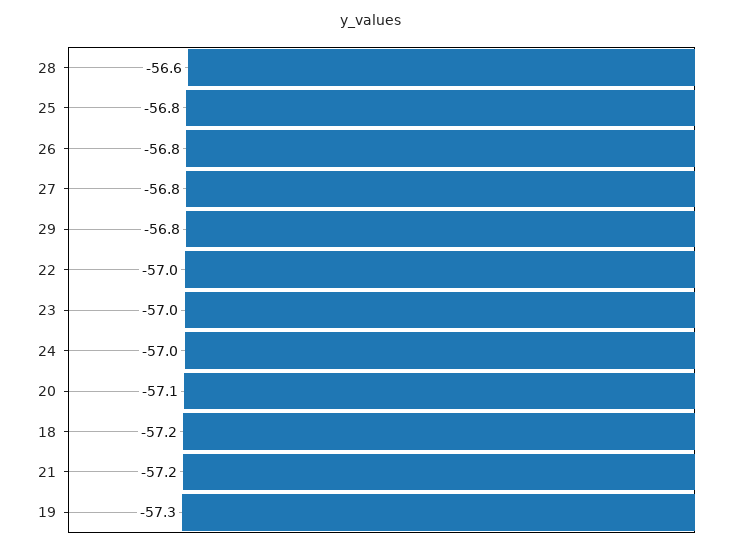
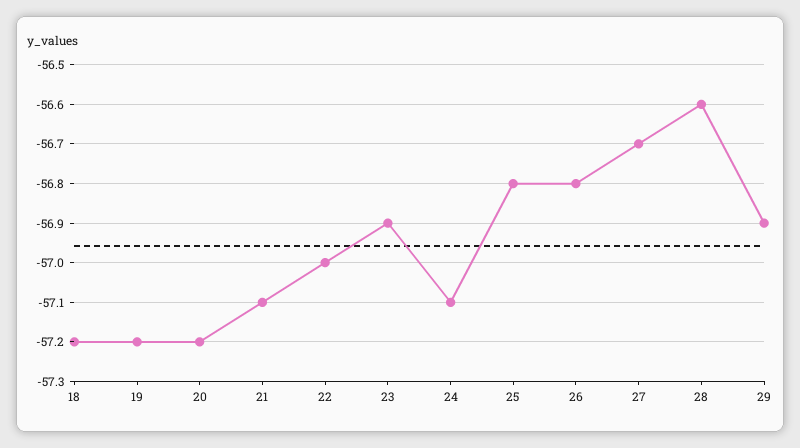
27: -56.8 -> -56.7
29: -56.8 -> -56.9
23: -57 -> -56.9
24: -57 -> -57.1
20: -57.1 -> -57.2
21: -57.2 -> -57.1
19: -57.3 -> -57.2

